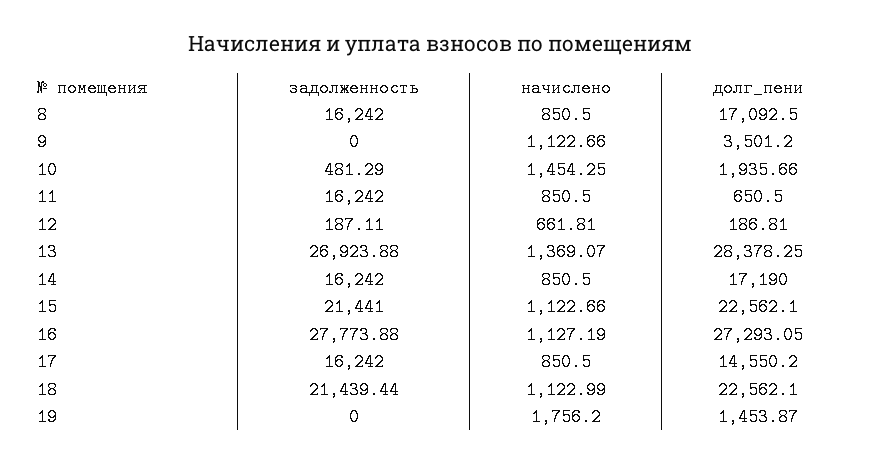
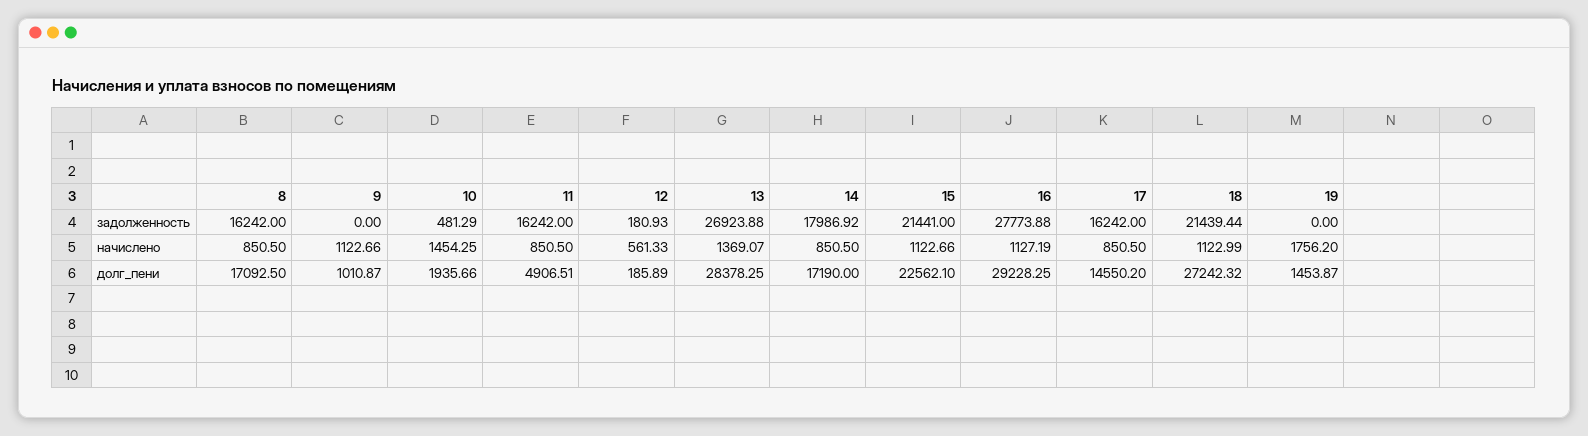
долг_пени, 9: 3501.2 -> 1010.87
долг_пени, 11: 650.5 -> 4906.51
задолженность, 12: 187.11 -> 180.93
начислено, 12: 661.81 -> 561.33
долг_пени, 12: 186.81 -> 185.89
задолженность, 14: 16242 -> 17986.92
долг_пени, 16: 27293.05 -> 29228.25
долг_пени, 18: 22562.1 -> 27242.32

